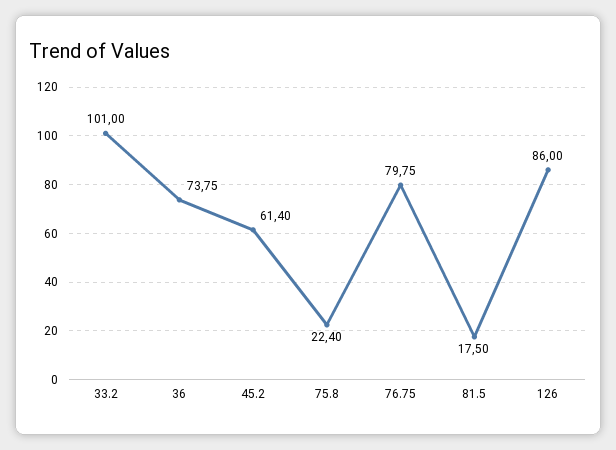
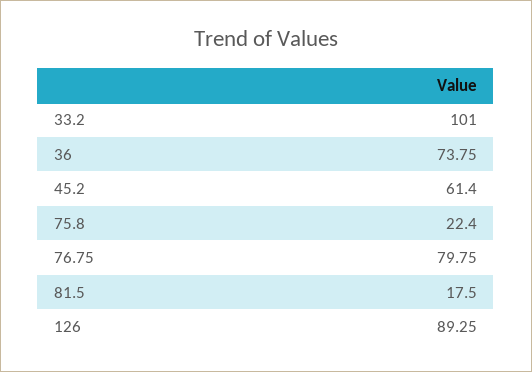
126: 86 -> 89.25

